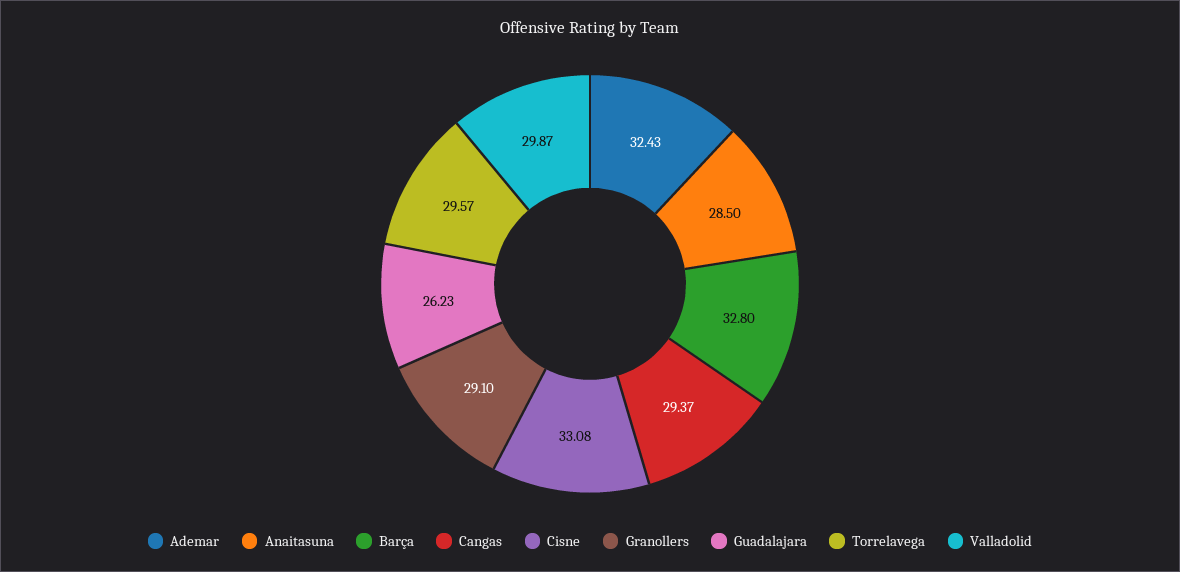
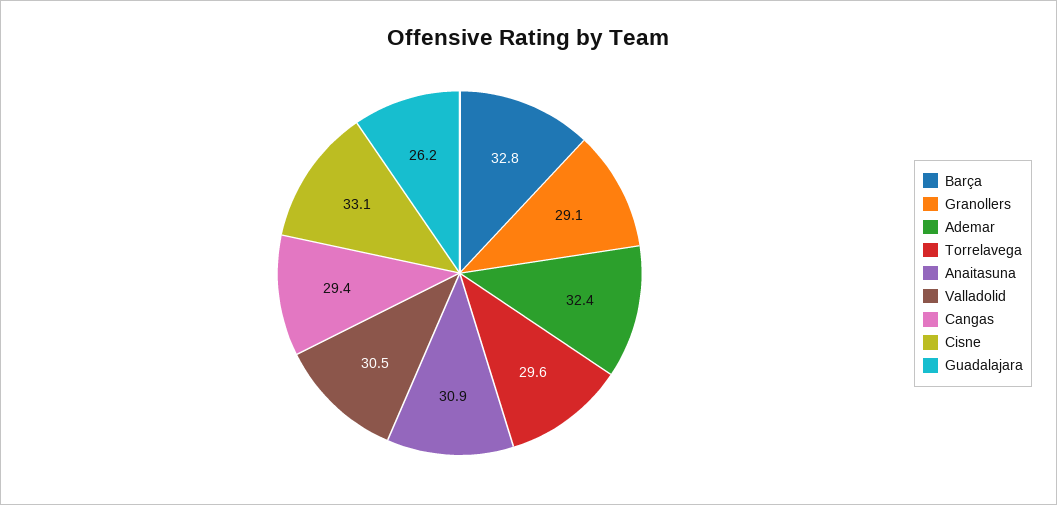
Anaitasuna: 28.5 -> 30.9
Valladolid: 29.87 -> 30.5

